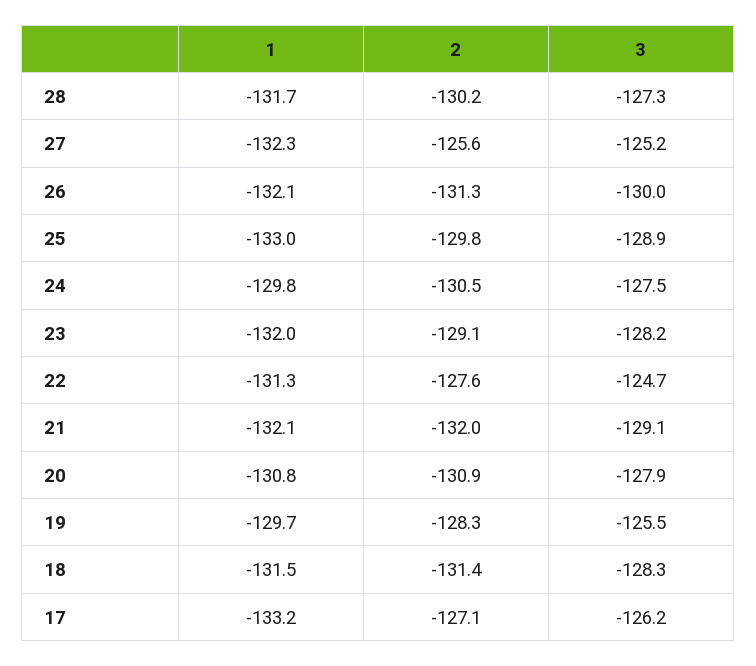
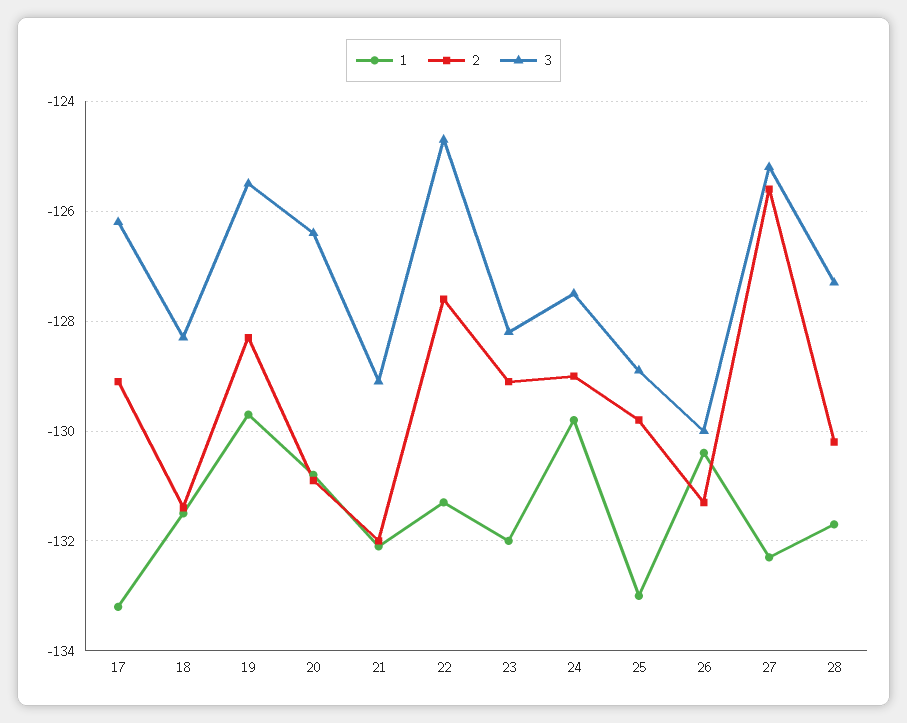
1, 26: -132.1 -> -130.5
2, 24: -130.5 -> -129
3, 20: -127.9 -> -126.5
2, 17: -127.1 -> -129

